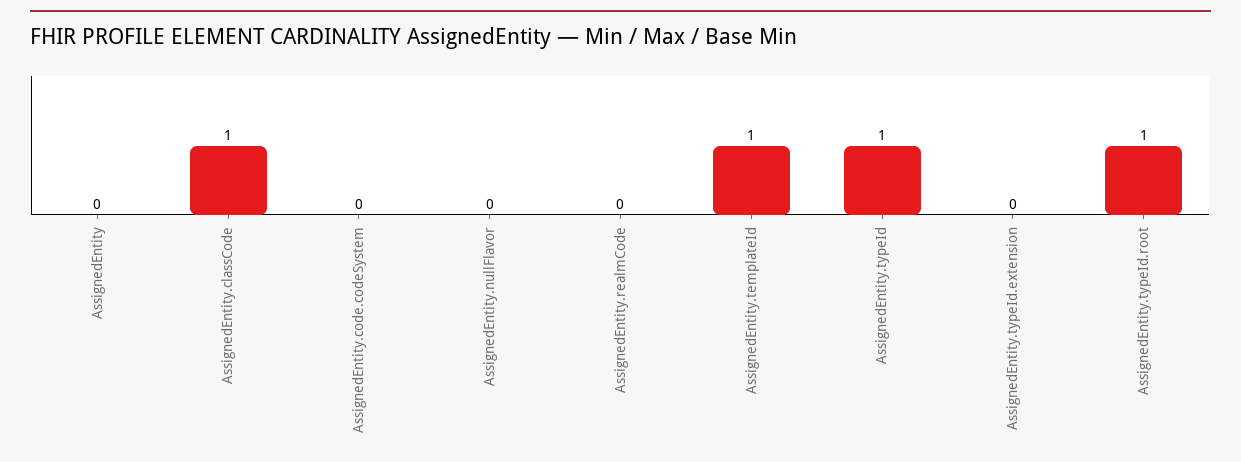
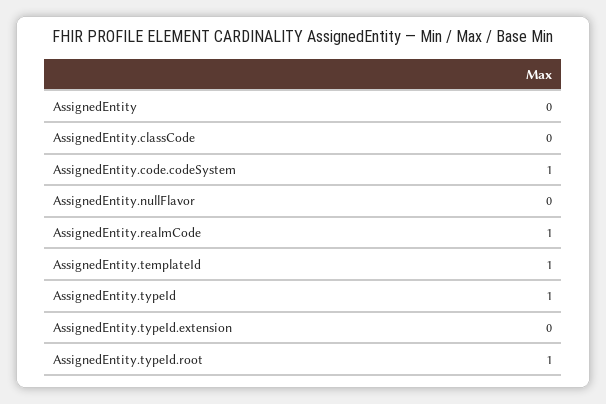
AssignedEntity.classCode: 1 -> 0
AssignedEntity.code.codeSystem: 0 -> 1
AssignedEntity.realmCode: 0 -> 1

